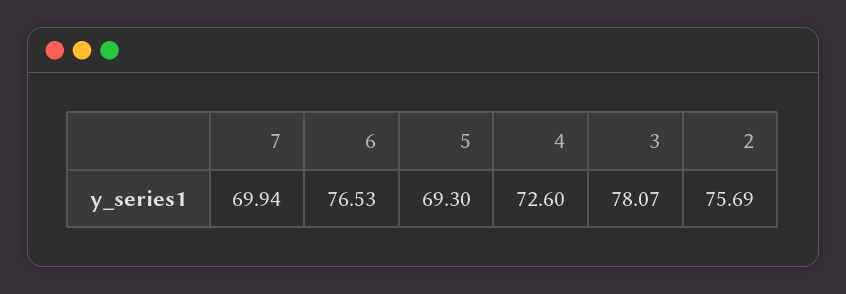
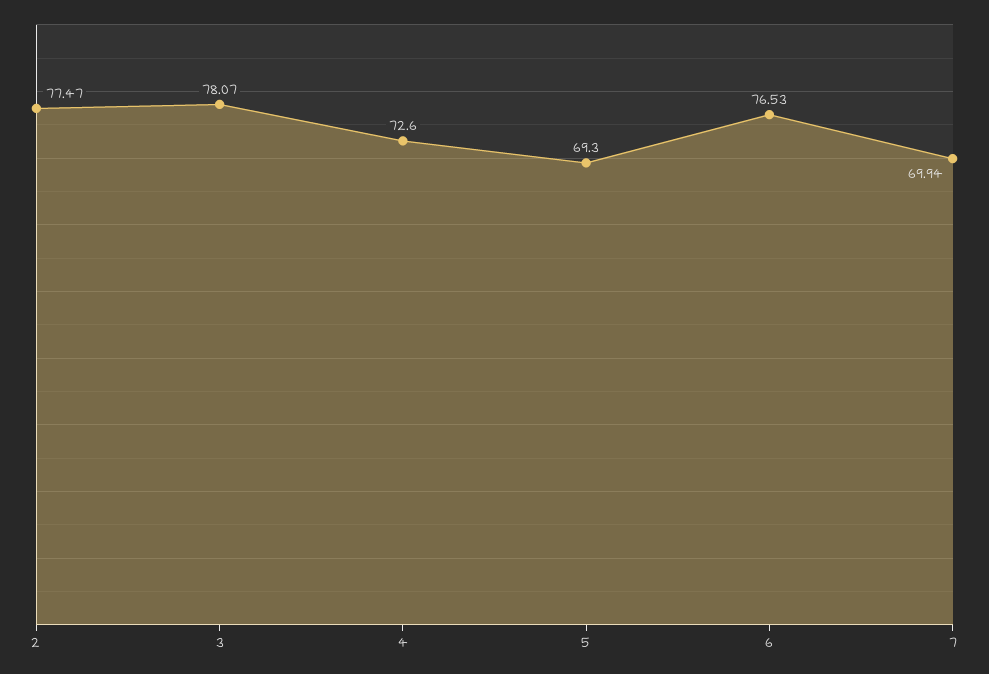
2: 75.69 -> 77.47

